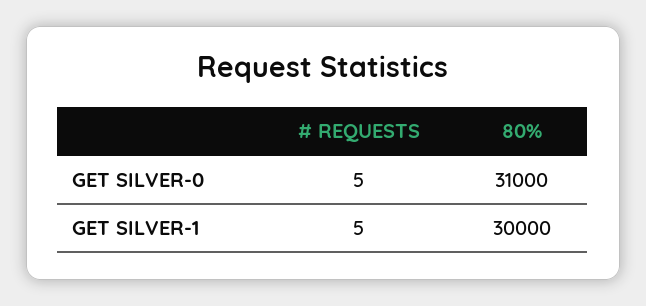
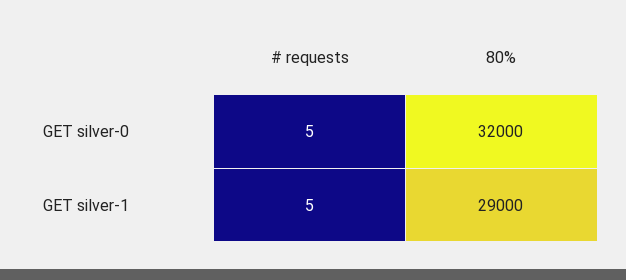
80%, GET SILVER-0: 31000 -> 32000
80%, GET SILVER-1: 30000 -> 29000

